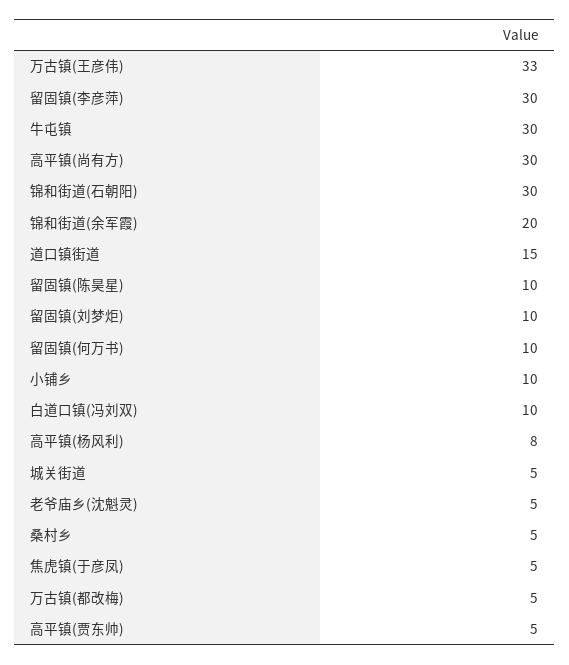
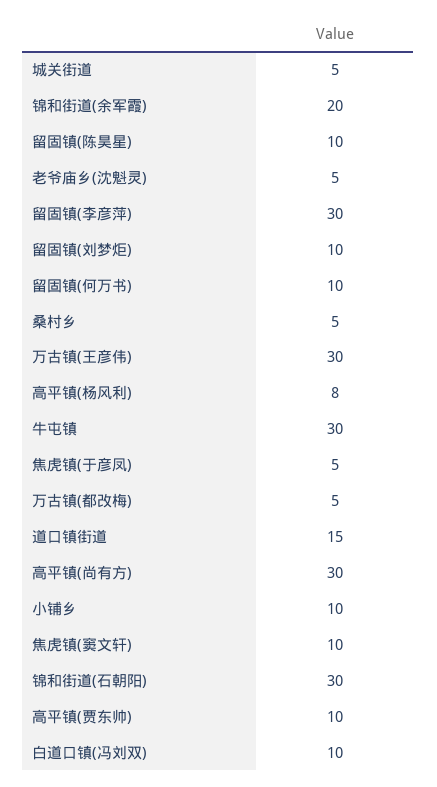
万古镇(王彦伟): 33 -> 30
高平镇(贾东帅): 5 -> 10
焦虎镇(窦文轩): none -> 10

